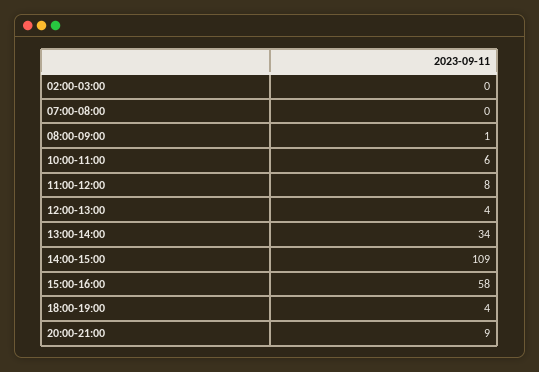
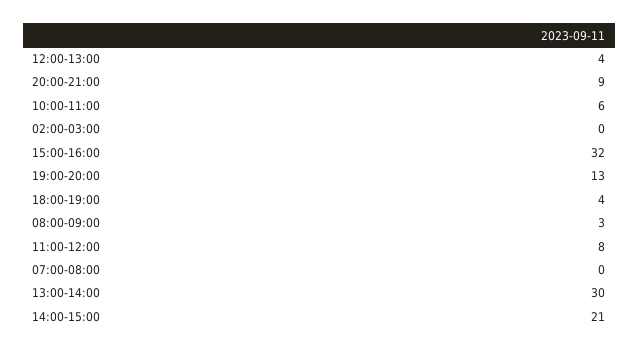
08:00-09:00: 1 -> 3
13:00-14:00: 34 -> 30
14:00-15:00: 109 -> 21
15:00-16:00: 58 -> 32
19:00-20:00: none -> 13

